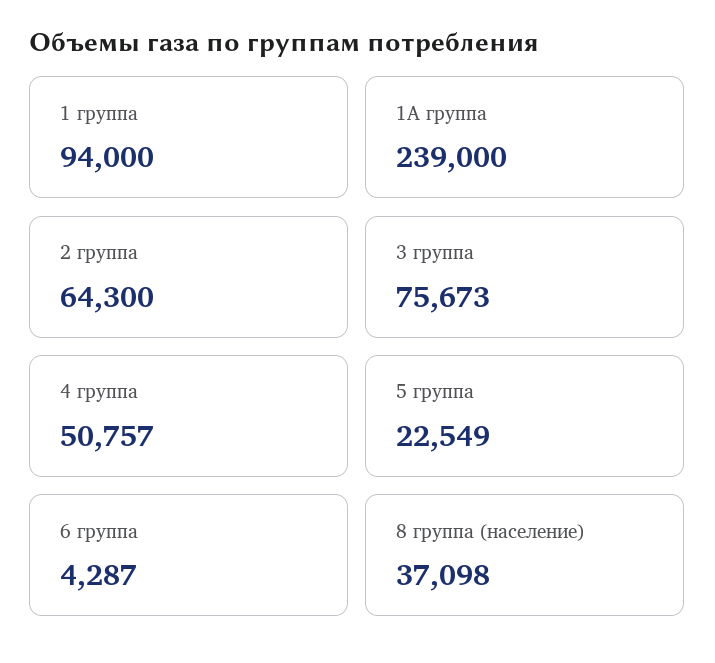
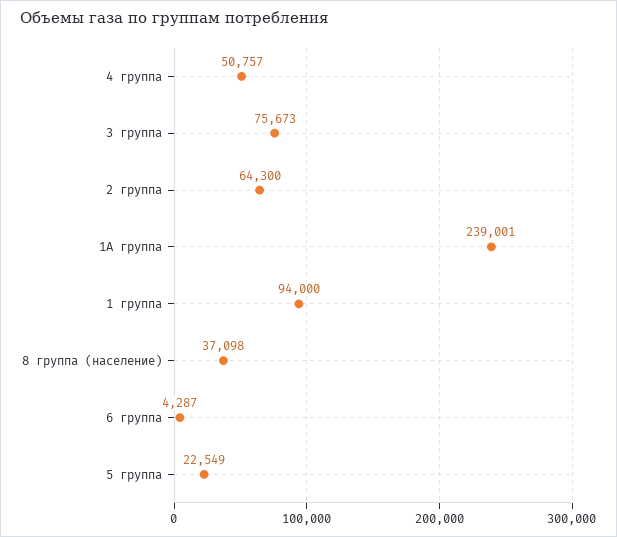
1А группа: 239000 -> 239001

